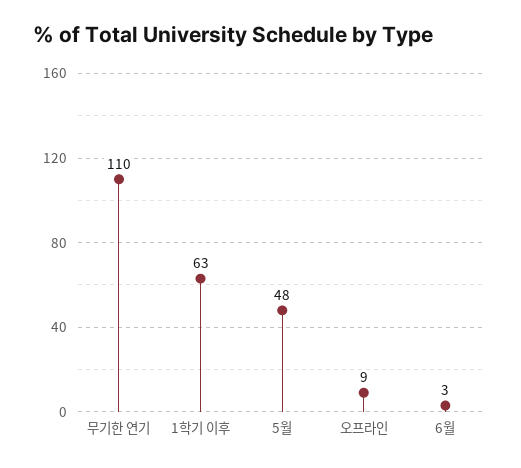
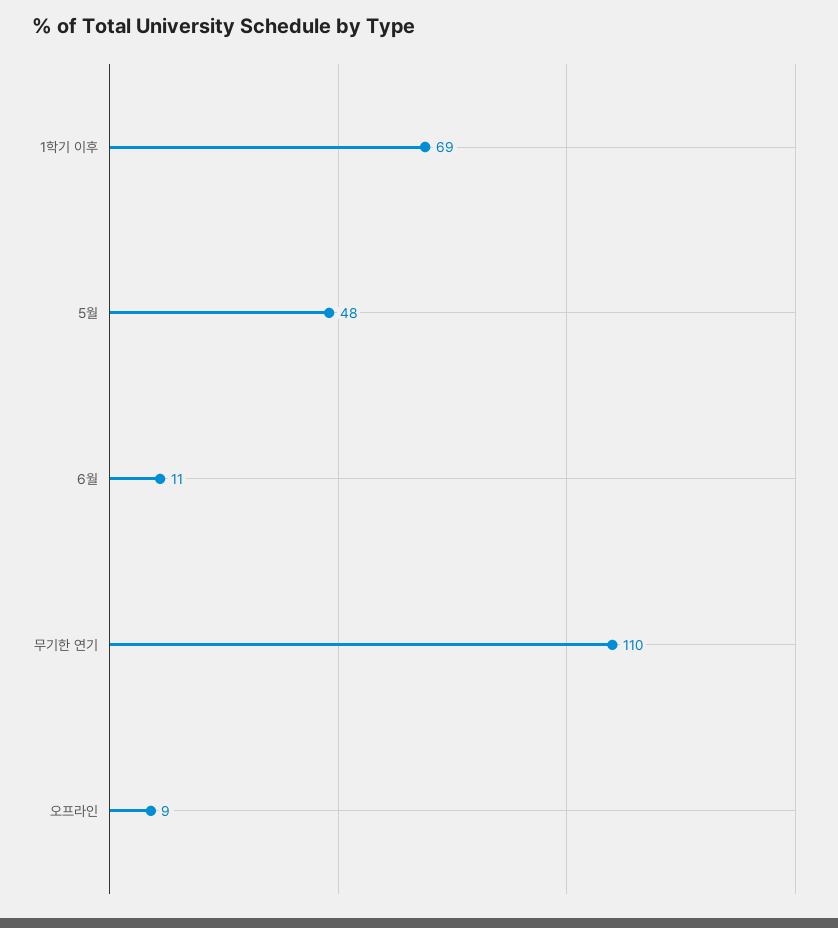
1학기 이후: 63 -> 69
6월: 3 -> 11

